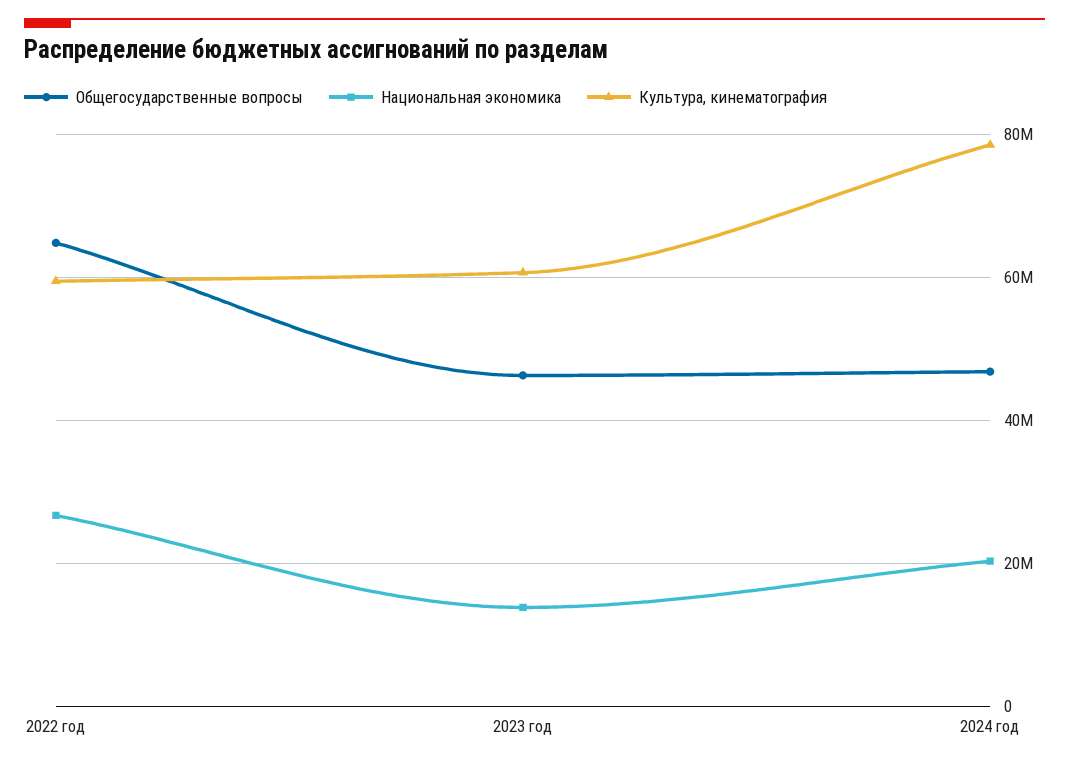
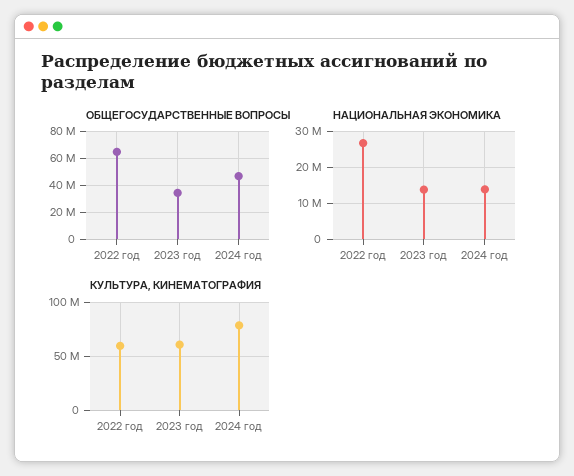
Общегосударственные вопросы, 2023 год: 46000000 -> 35000000
Национальная экономика, 2024 год: 20000000 -> 14000000

